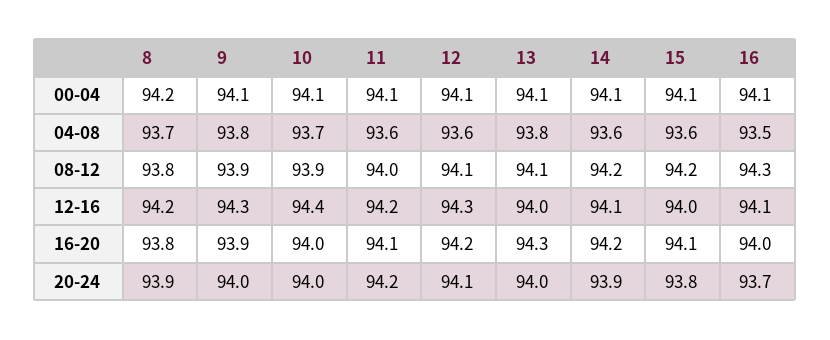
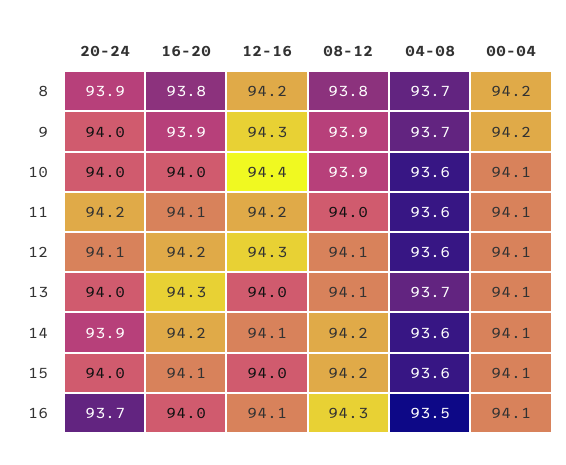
9, 00-04: 94.1 -> 94.2
9, 04-08: 93.8 -> 93.7
10, 04-08: 93.7 -> 93.6
13, 04-08: 93.8 -> 93.7
15, 20-24: 93.8 -> 94

